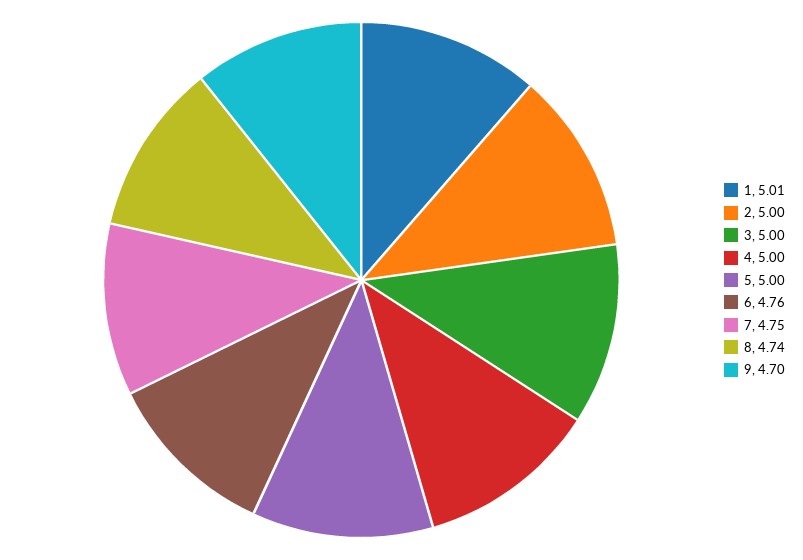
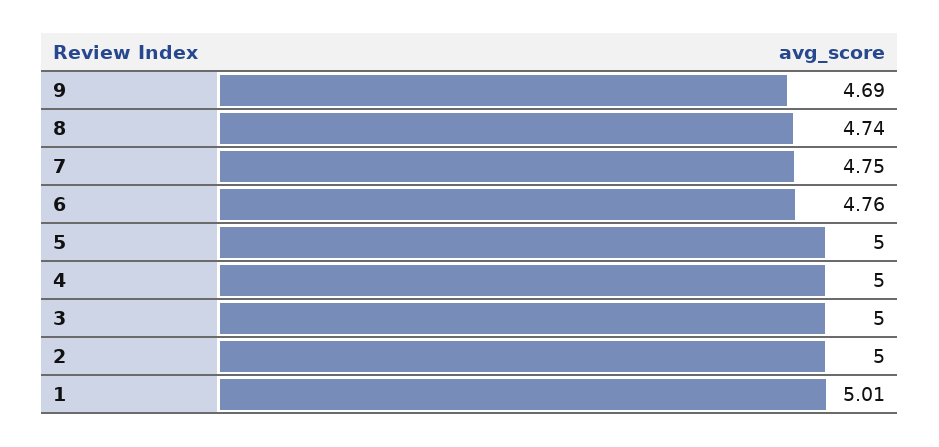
9: 4.7 -> 4.69

